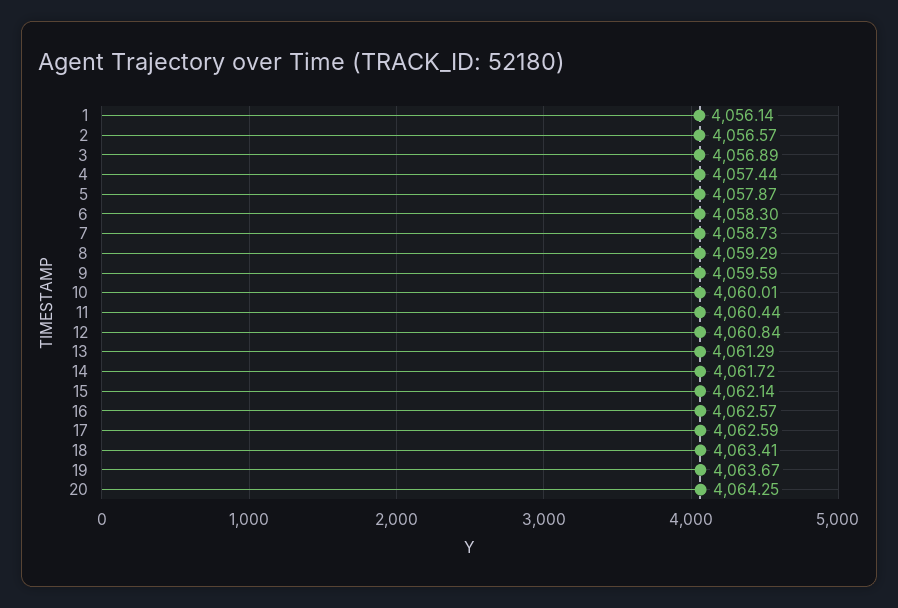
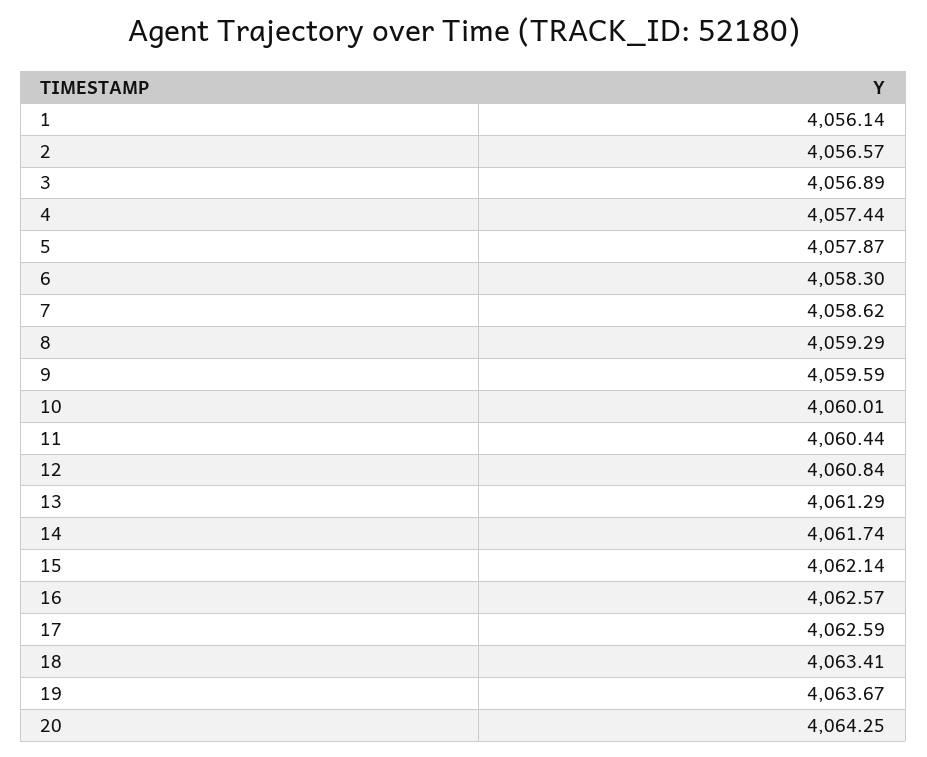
7: 4058.73 -> 4058.62
14: 4061.72 -> 4061.74

